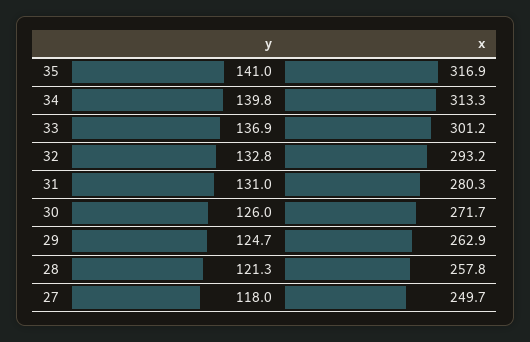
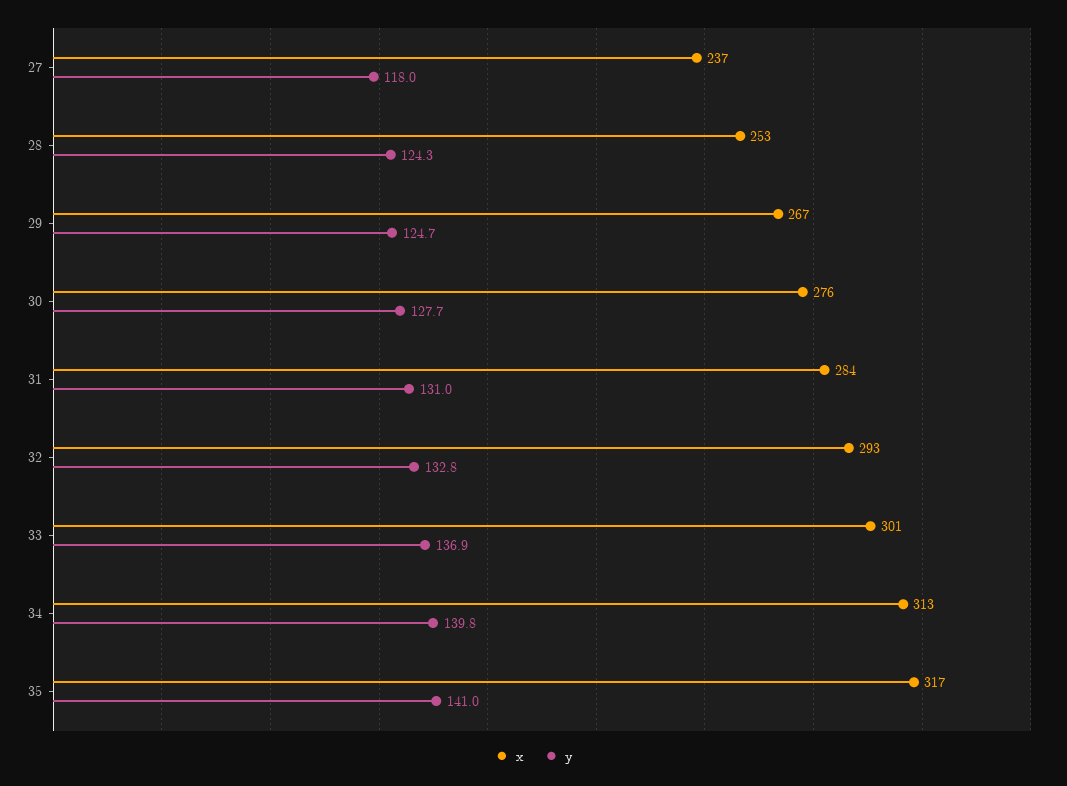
x, 31: 280.3 -> 284
y, 30: 126 -> 127.7
x, 30: 271.7 -> 276
x, 29: 262.9 -> 267
y, 28: 121.3 -> 124.3
x, 28: 257.8 -> 253
x, 27: 249.7 -> 237

